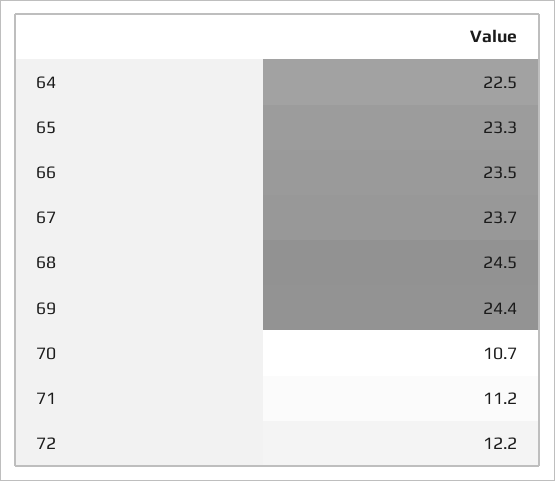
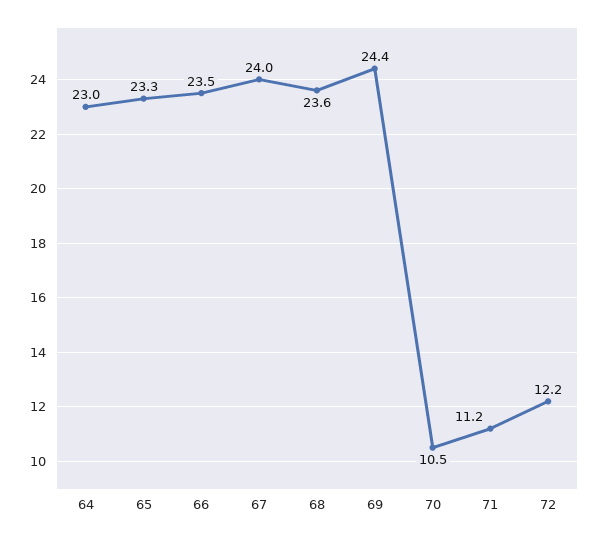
64: 22.5 -> 23
67: 23.7 -> 24
68: 24.5 -> 23.6
70: 10.7 -> 10.5

